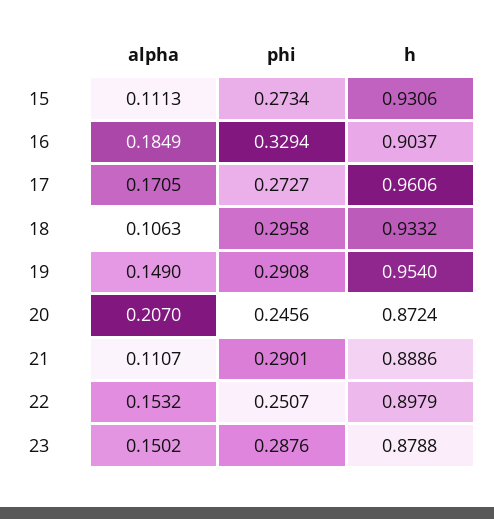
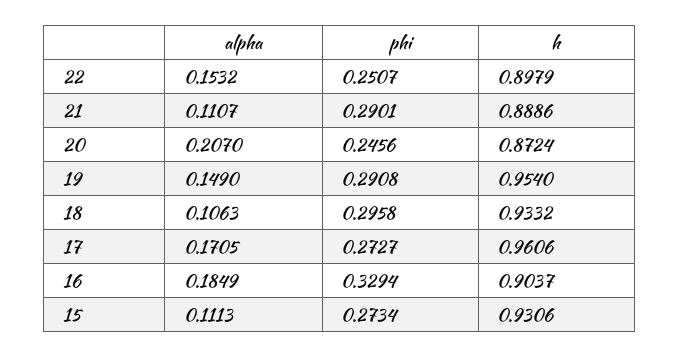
alpha, 23: 0.1502 -> none
phi, 23: 0.2876 -> none
h, 23: 0.8788 -> none

